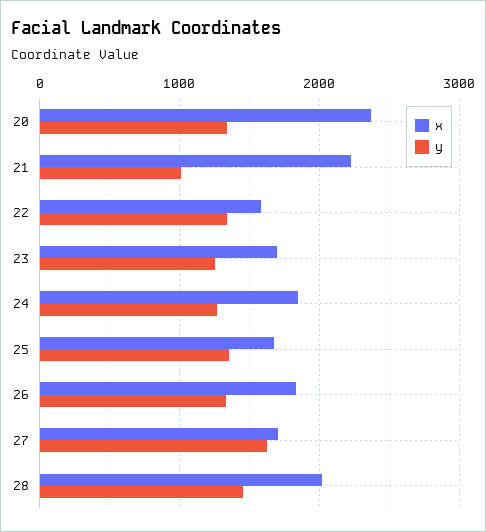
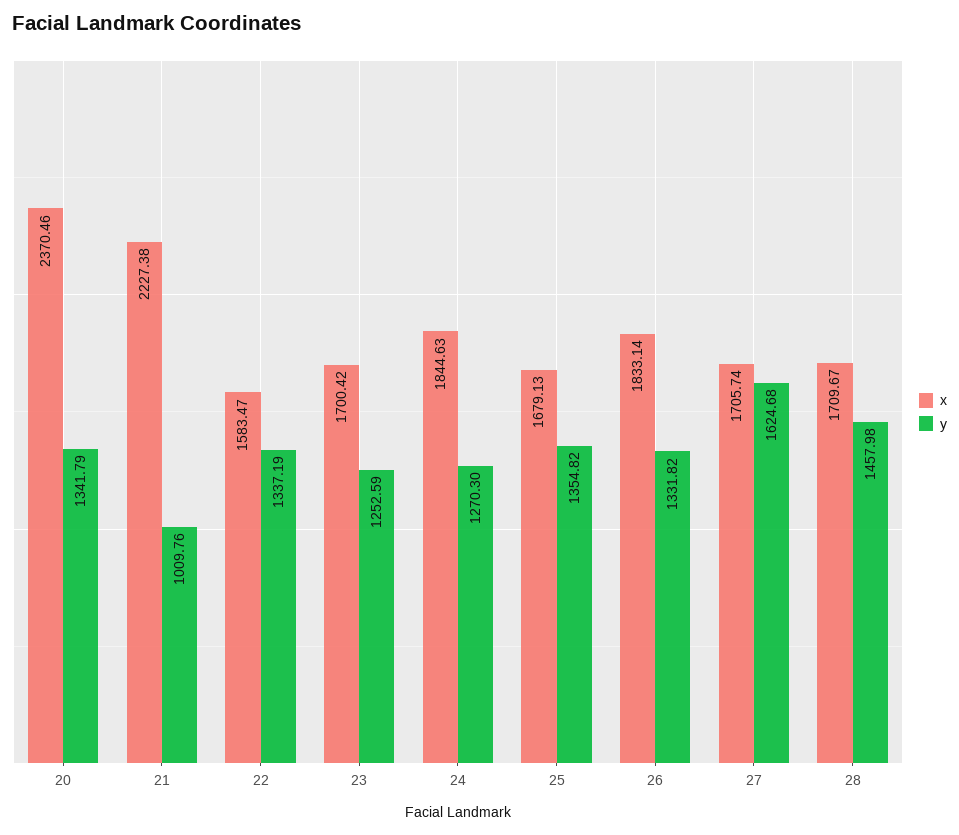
x, 28: 2000 -> 1709.67

